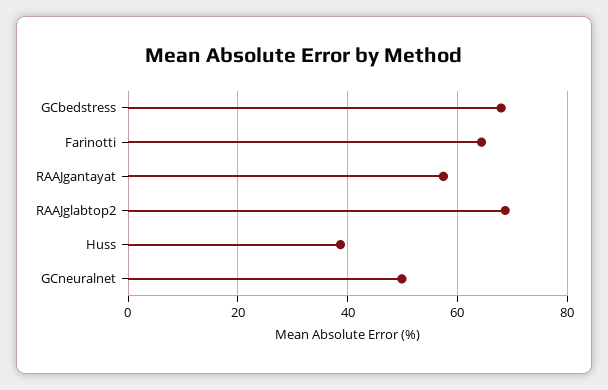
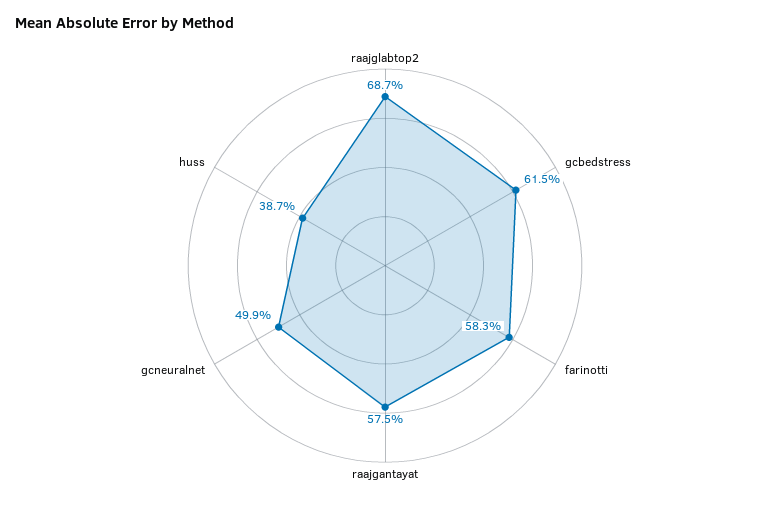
GCbedstress: 68 -> 61.5
Farinotti: 64 -> 58.3

